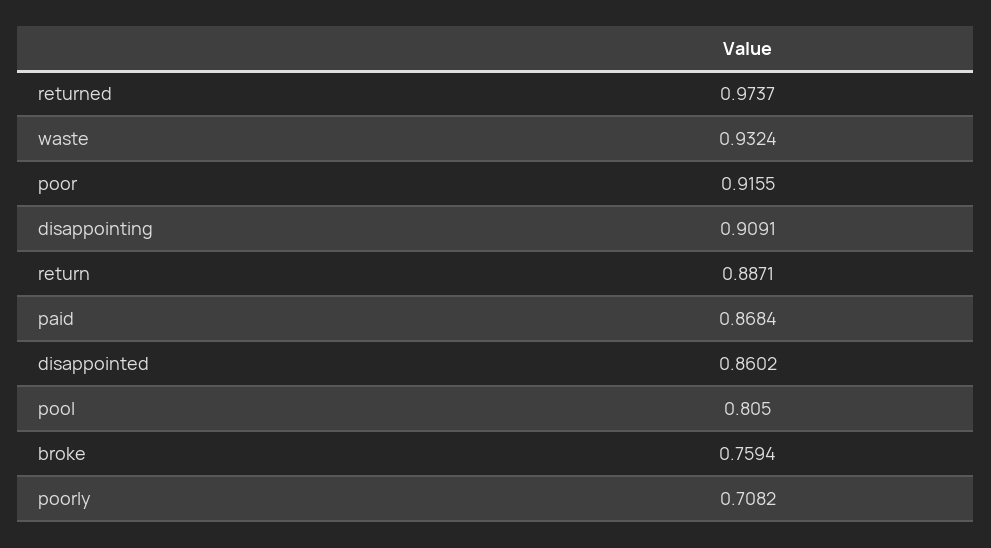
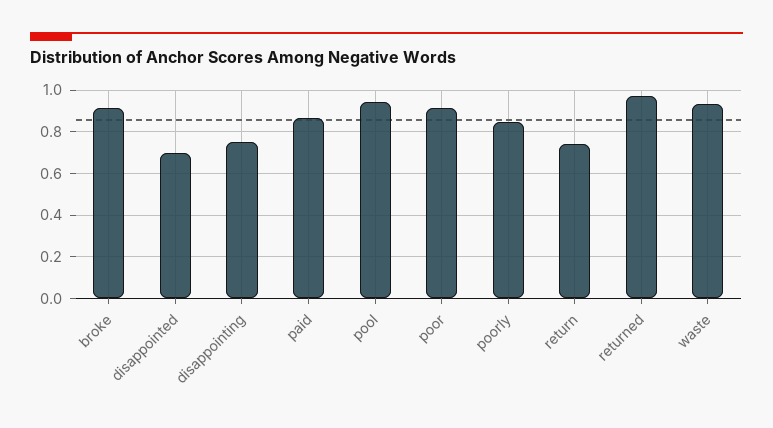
disappointing: 0.9091 -> 0.75
return: 0.8871 -> 0.75
disappointed: 0.8602 -> 0.7
pool: 0.805 -> 0.95
broke: 0.7594 -> 0.9
poorly: 0.7082 -> 0.85

